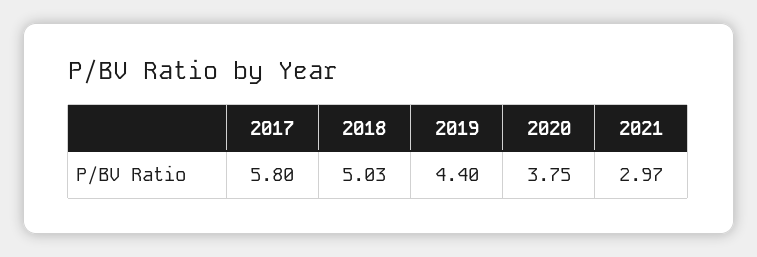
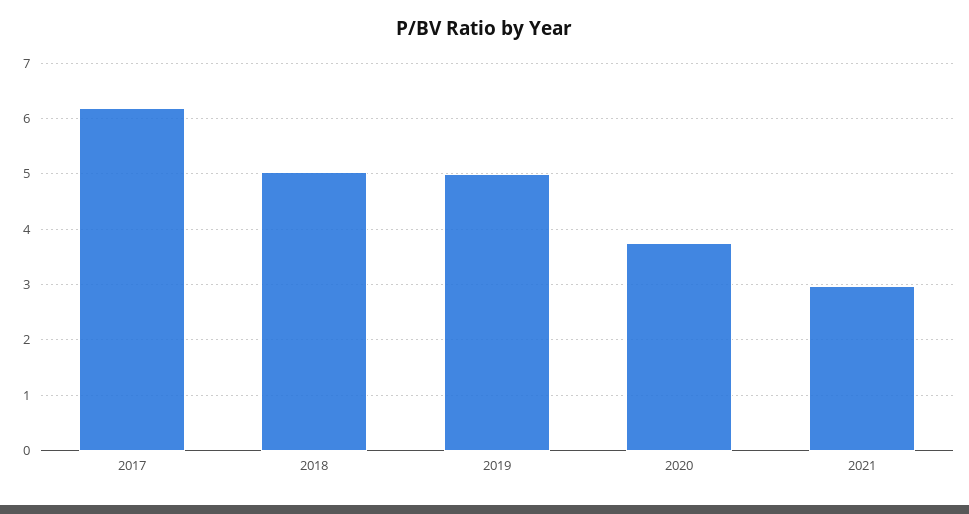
2017: 5.8 -> 6.2
2019: 4.4 -> 5

